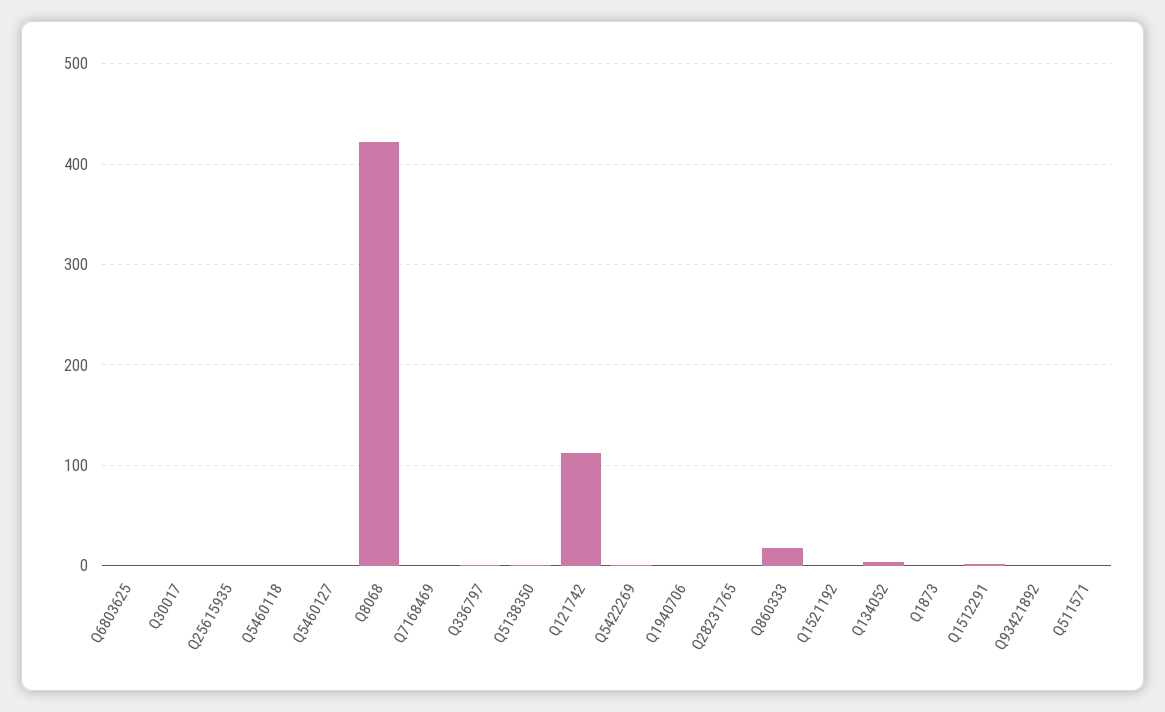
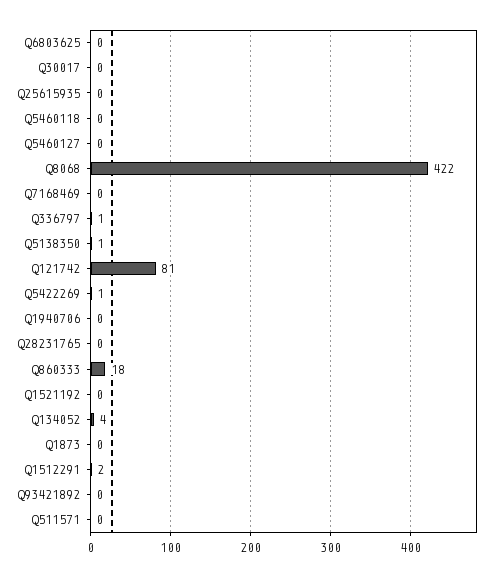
Q121742: 110 -> 81

